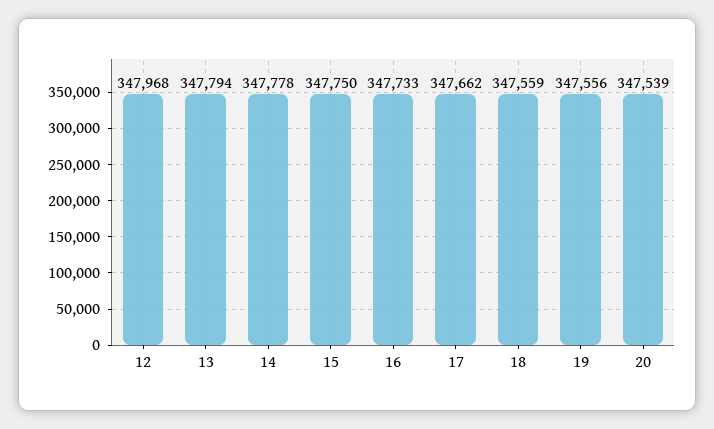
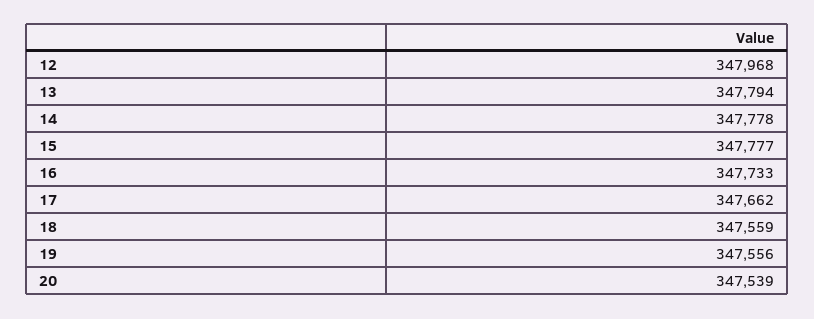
15: 347750 -> 347777

